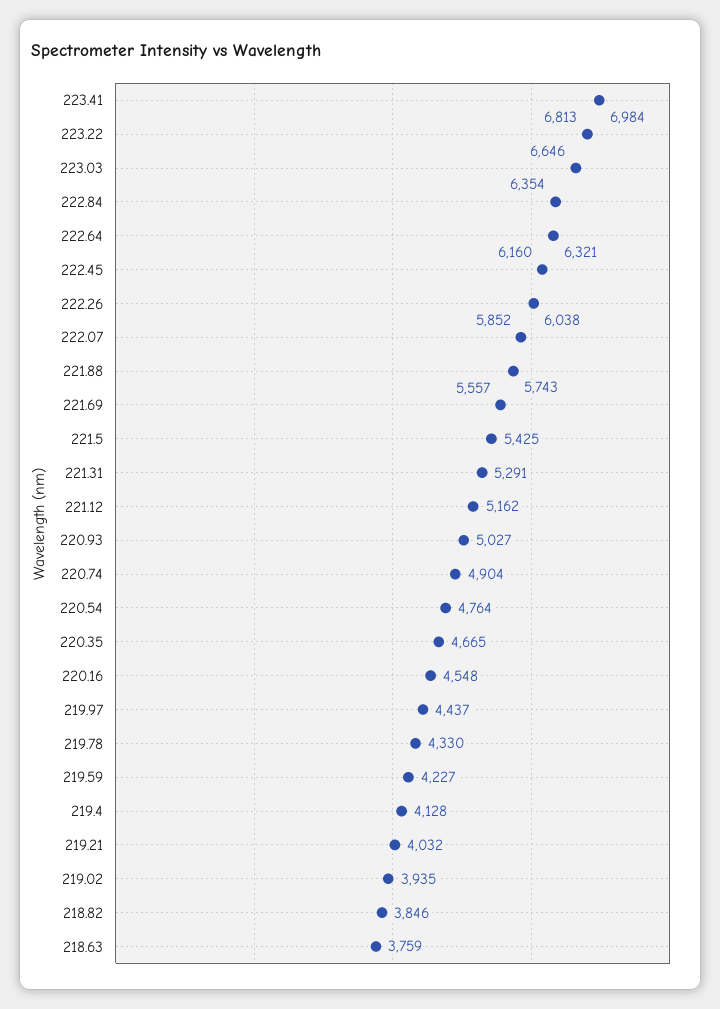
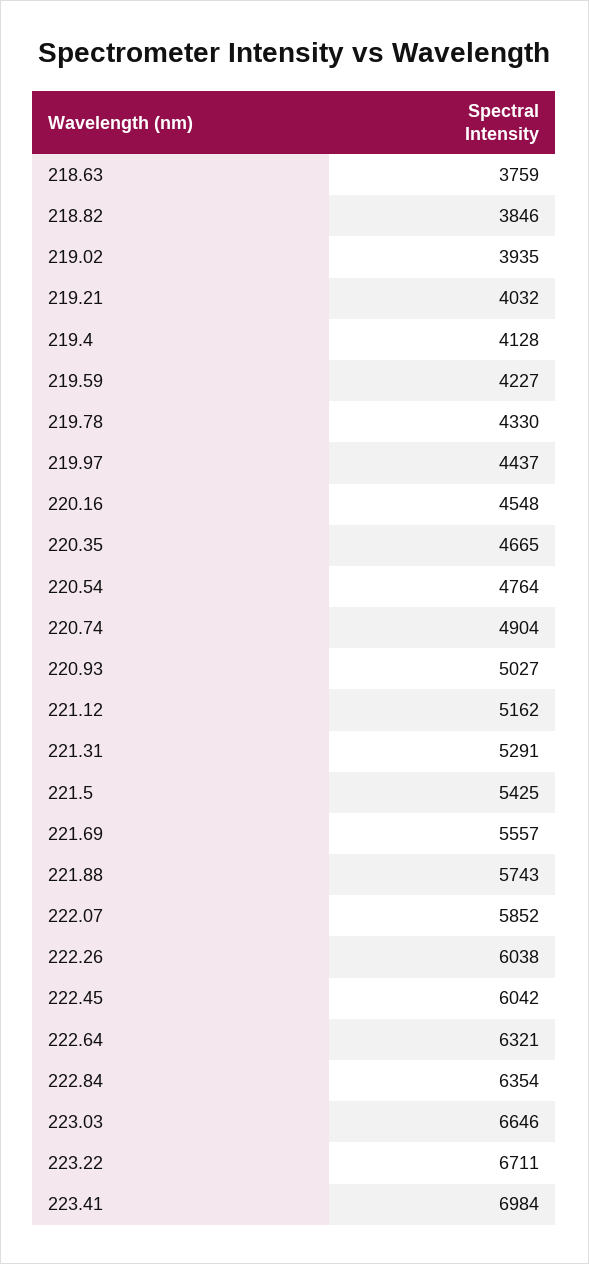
223.22: 6813 -> 6711
222.45: 6160 -> 6042

